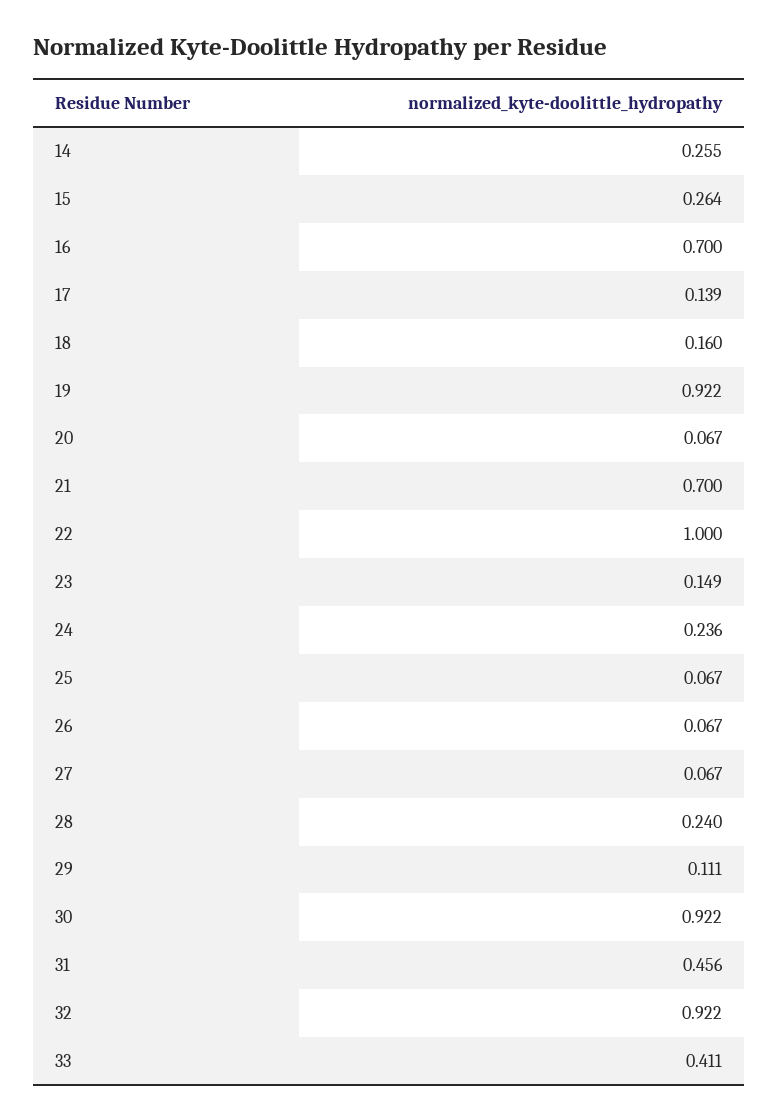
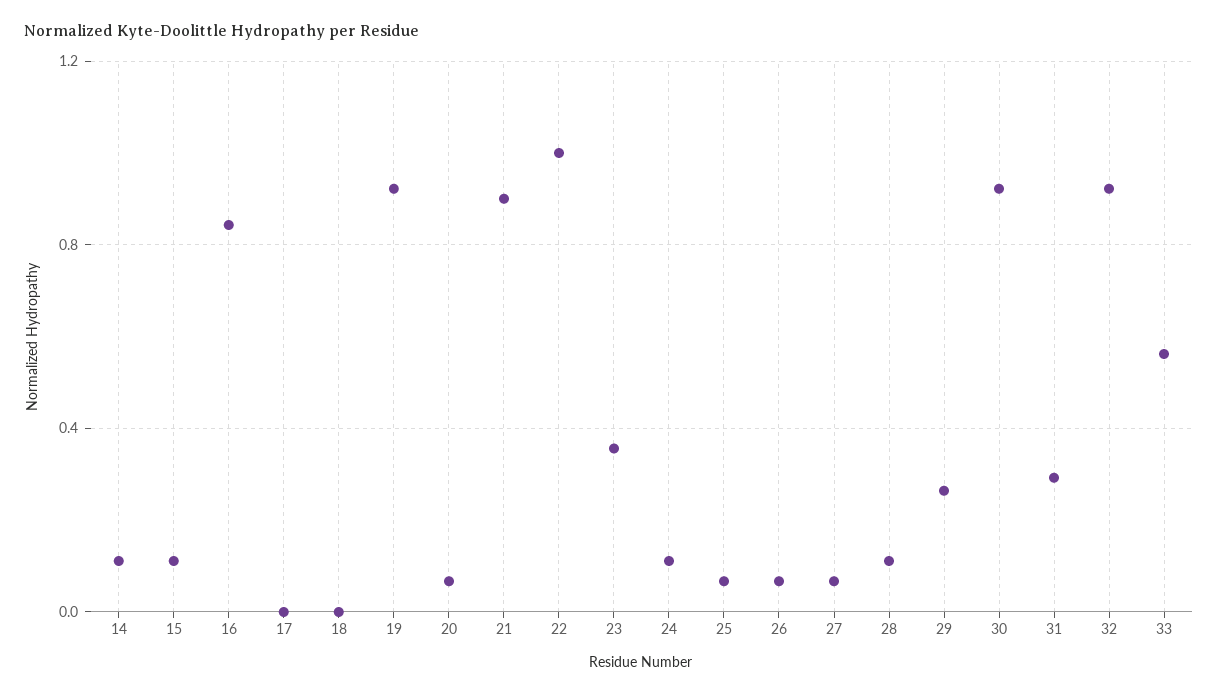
14: 0.255 -> 0.1
15: 0.264 -> 0.1
16: 0.7 -> 0.85
17: 0.139 -> 0
18: 0.16 -> 0
21: 0.7 -> 0.9
23: 0.149 -> 0.35
24: 0.236 -> 0.1
28: 0.24 -> 0.1
29: 0.111 -> 0.25
31: 0.456 -> 0.3
33: 0.411 -> 0.55

